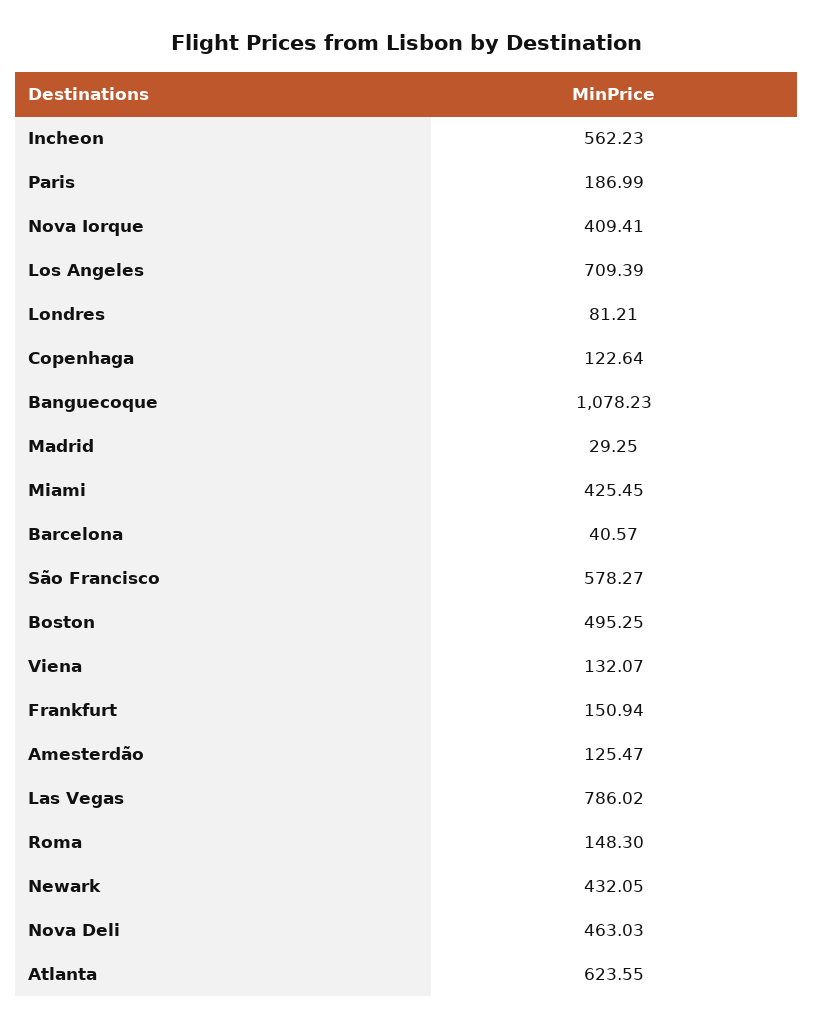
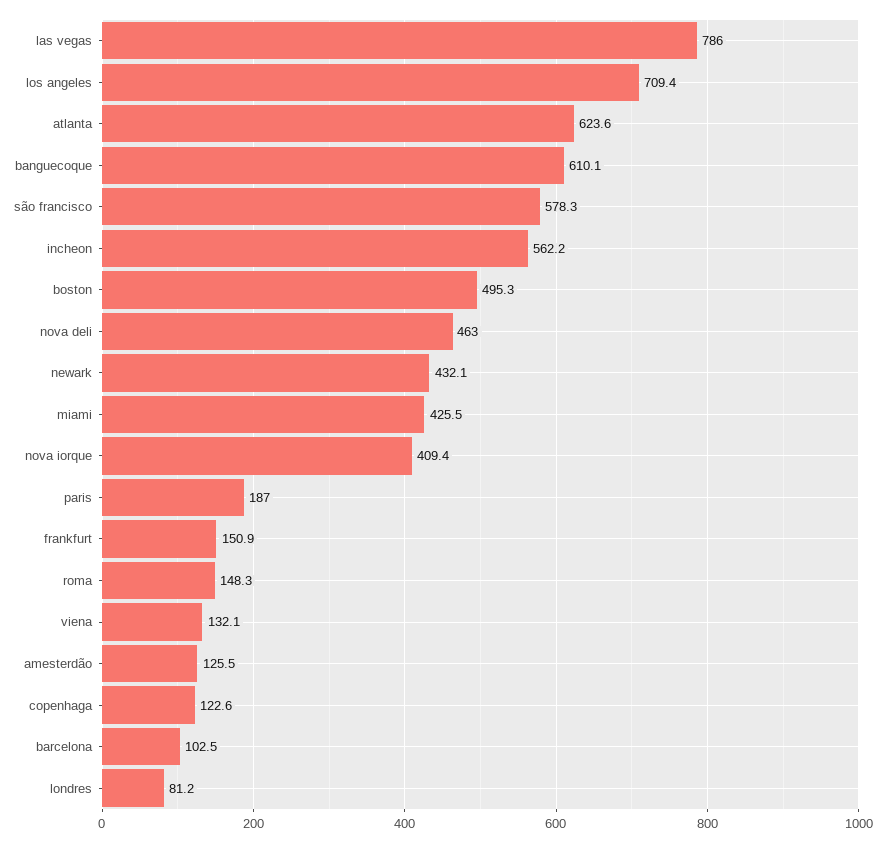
Banguecoque: 1078.23 -> 610.1
Madrid: 29.25 -> none
Barcelona: 40.57 -> 102.5

